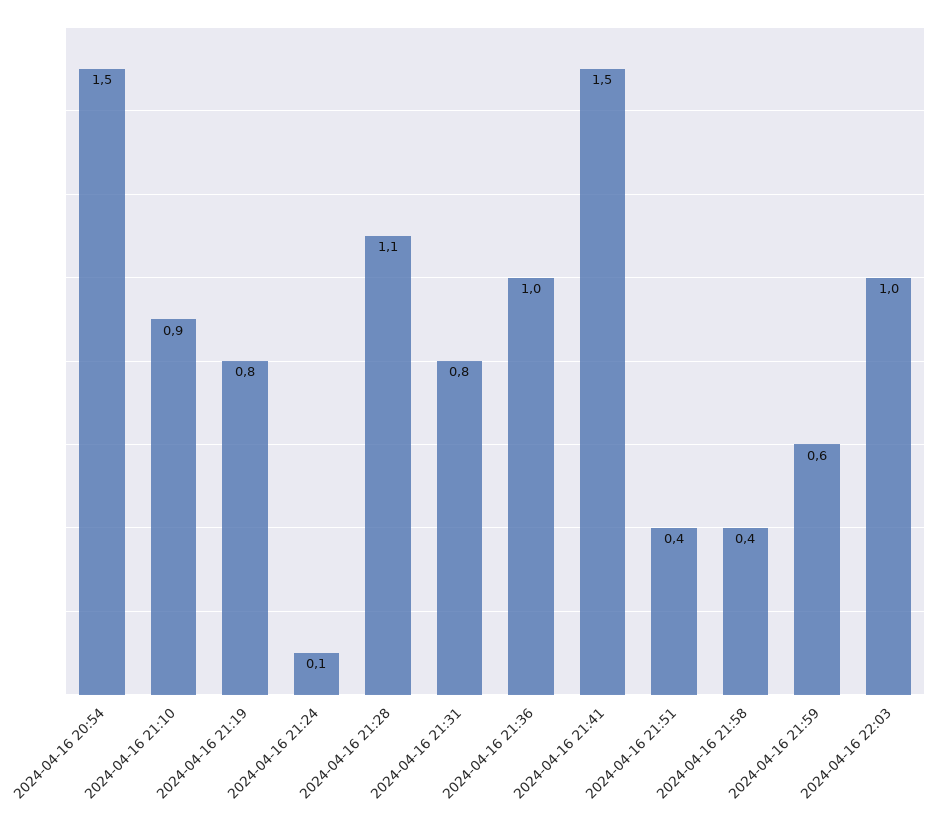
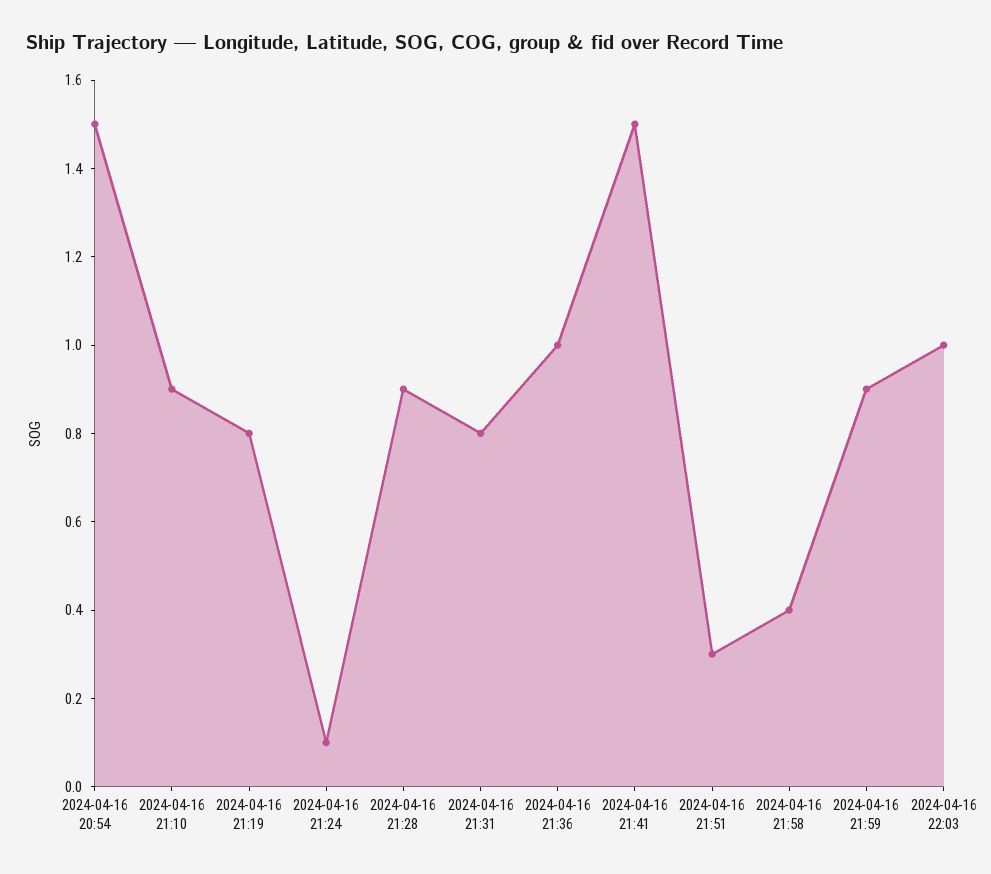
2024-04-16 21:28: 1.1 -> 0.9
2024-04-16 21:51: 0.4 -> 0.3
2024-04-16 21:59: 0.6 -> 0.9

